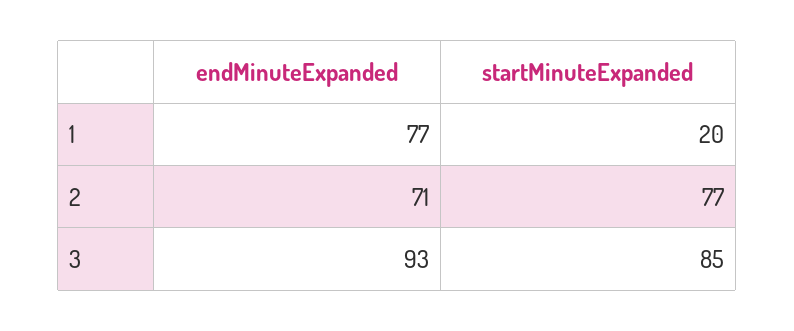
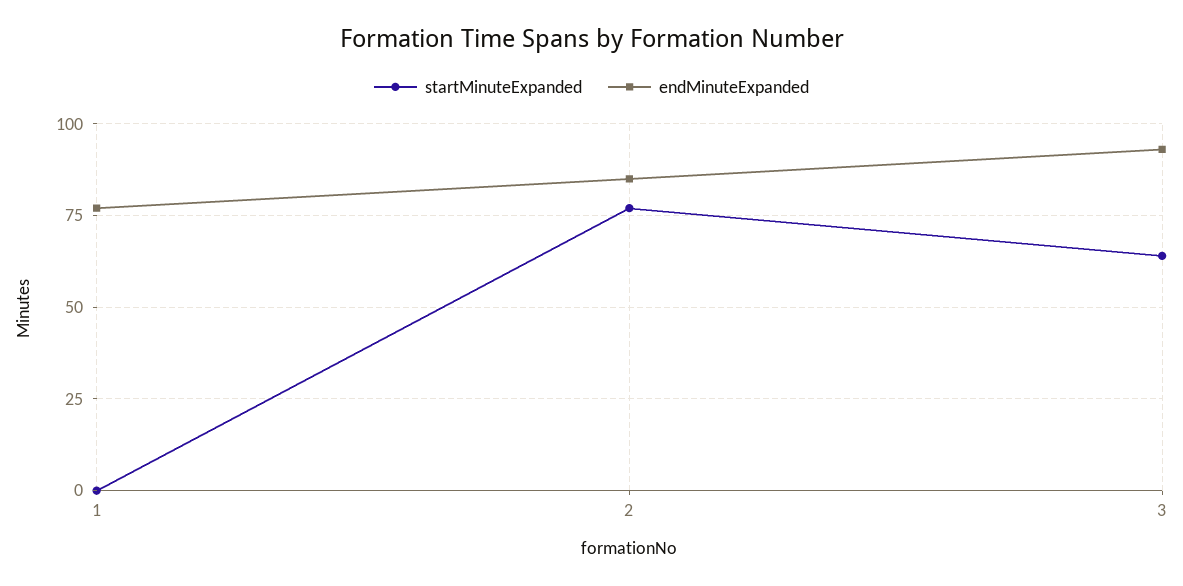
startMinuteExpanded, 1: 20 -> 0
endMinuteExpanded, 2: 71 -> 85
startMinuteExpanded, 3: 85 -> 65

